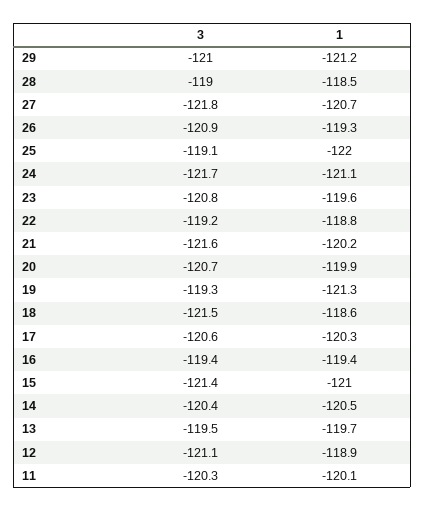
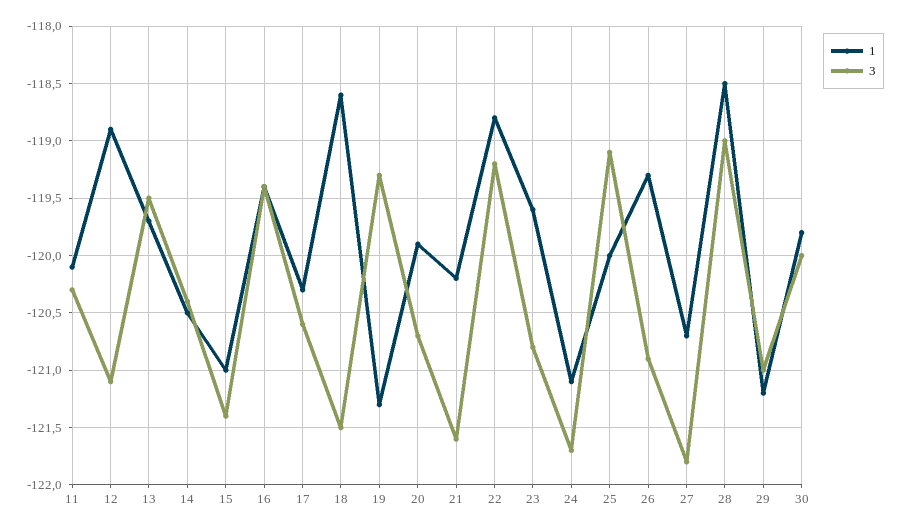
1, 25: -122 -> -120
1, 30: none -> -119.8
3, 30: none -> -120

